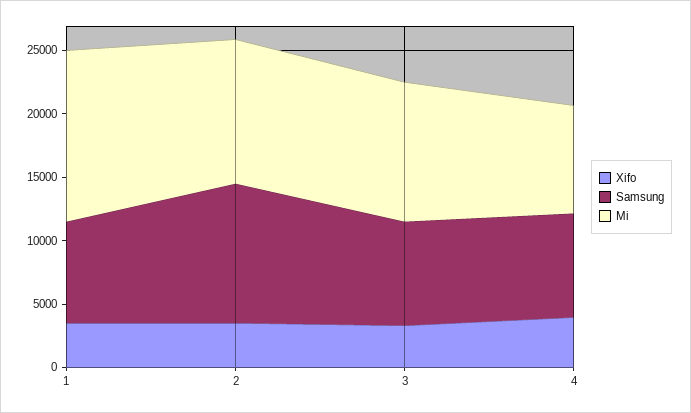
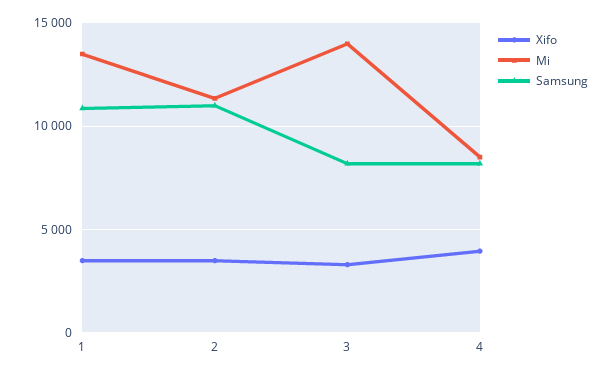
Samsung, 1: 8000 -> 11000
Mi, 3: 11000 -> 14000

